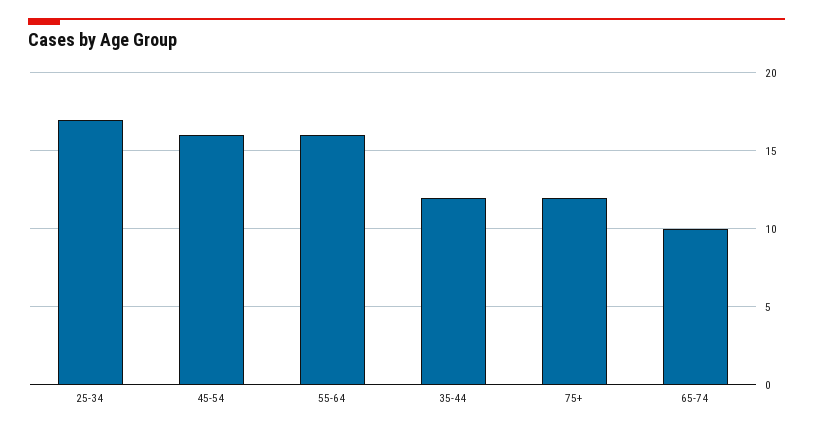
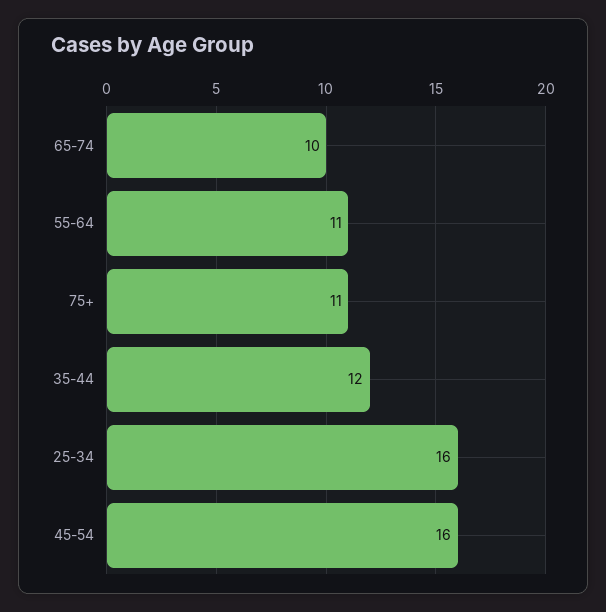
25-34: 17 -> 16
55-64: 16 -> 11
75+: 12 -> 11

